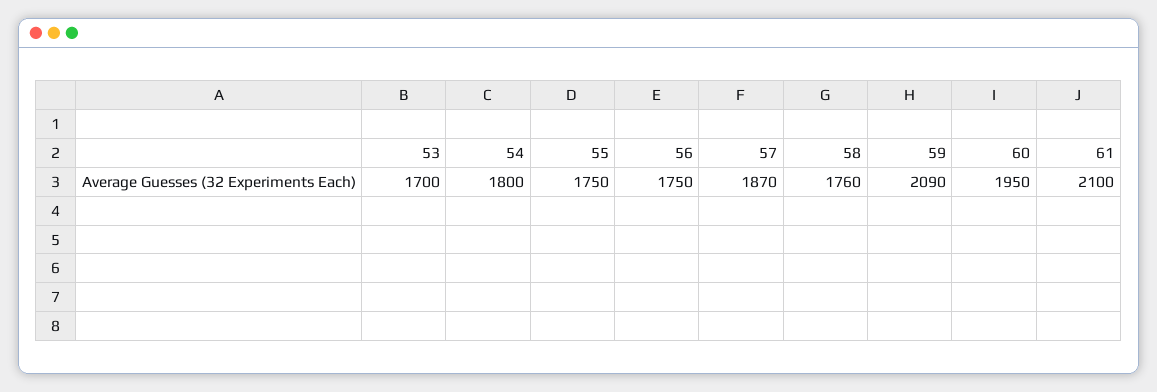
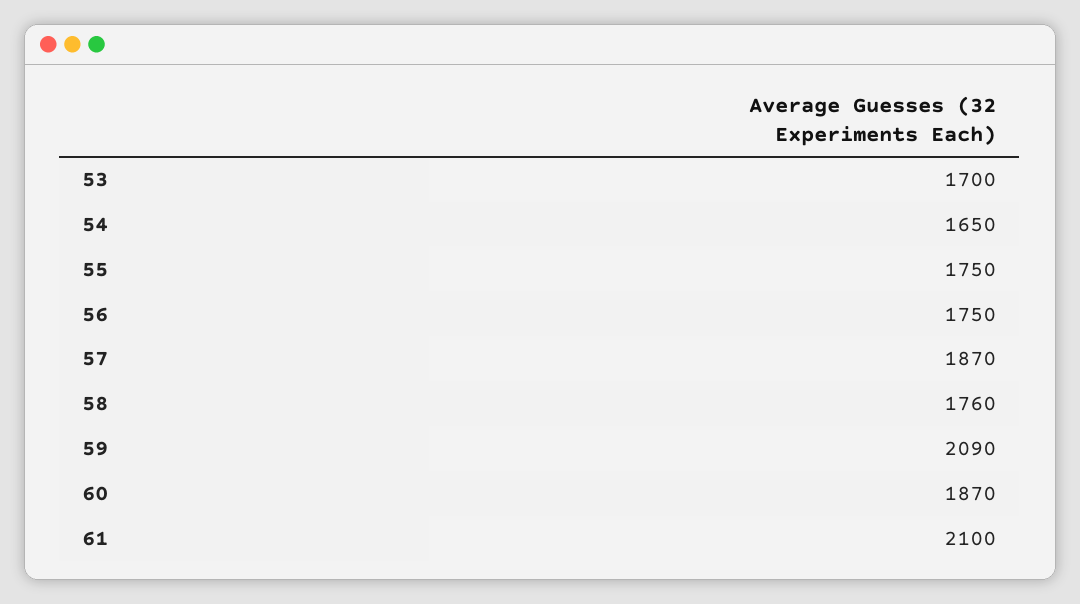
54: 1800 -> 1650
60: 1950 -> 1870

